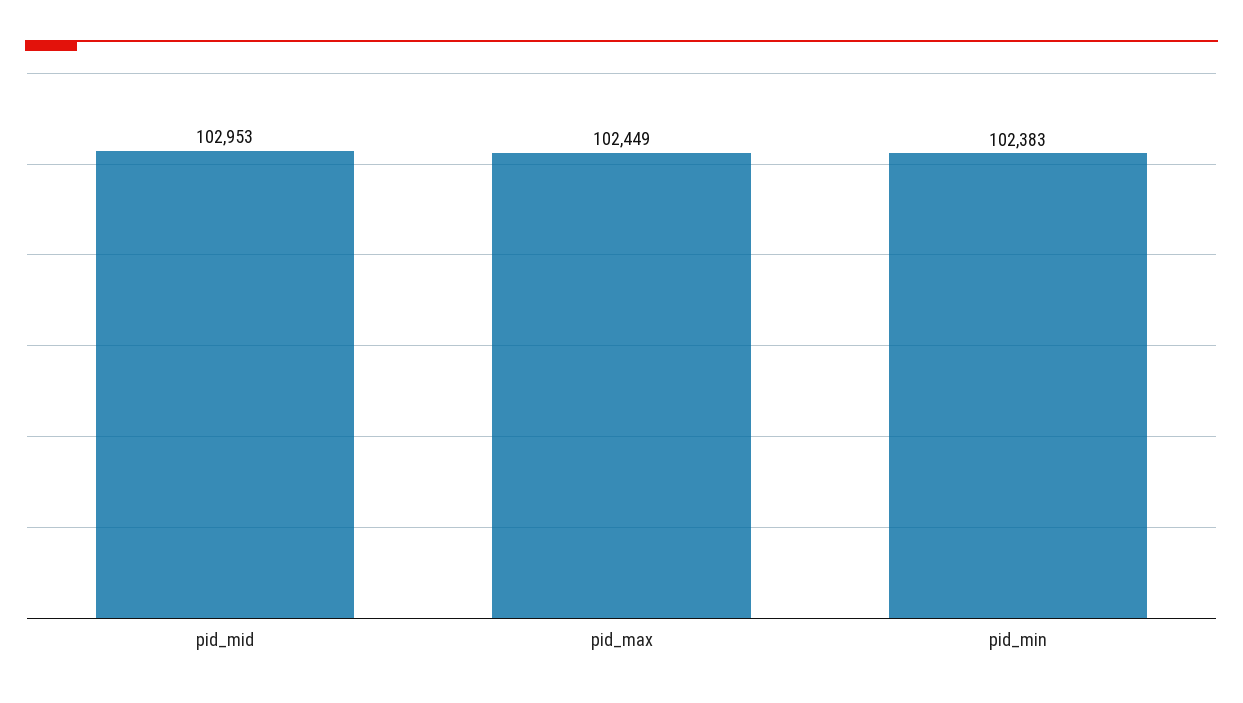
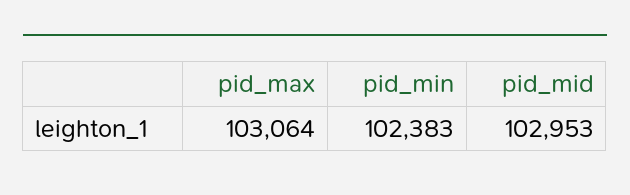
pid_max: 102449 -> 103064

